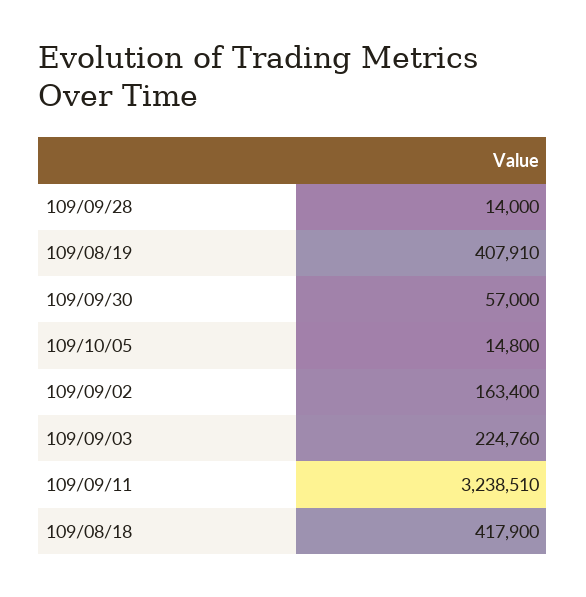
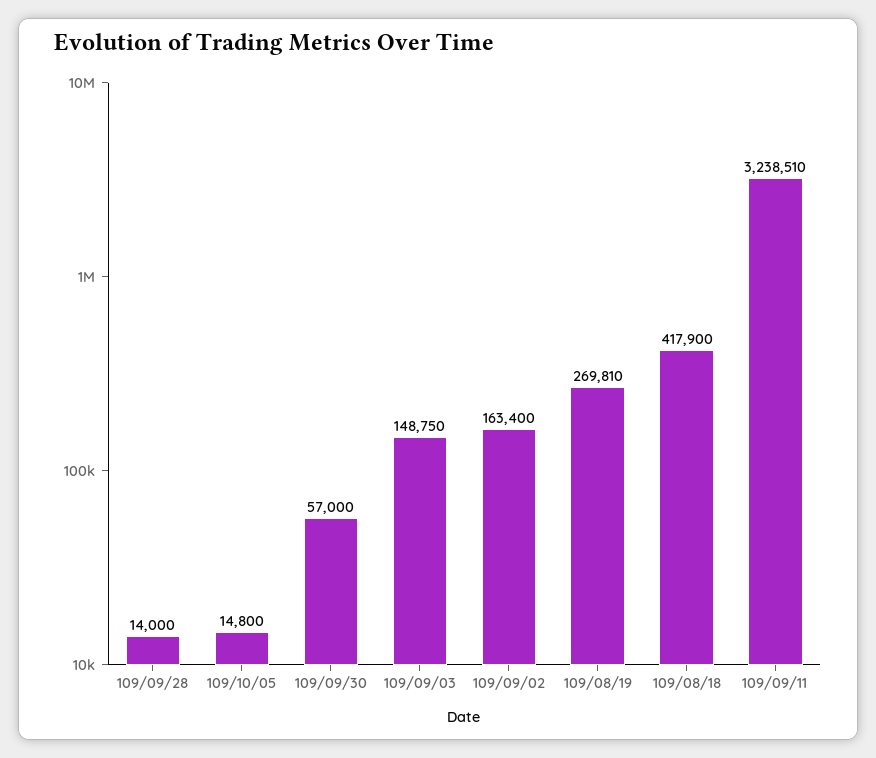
109/08/19: 407910 -> 269810
109/09/03: 224760 -> 148750

